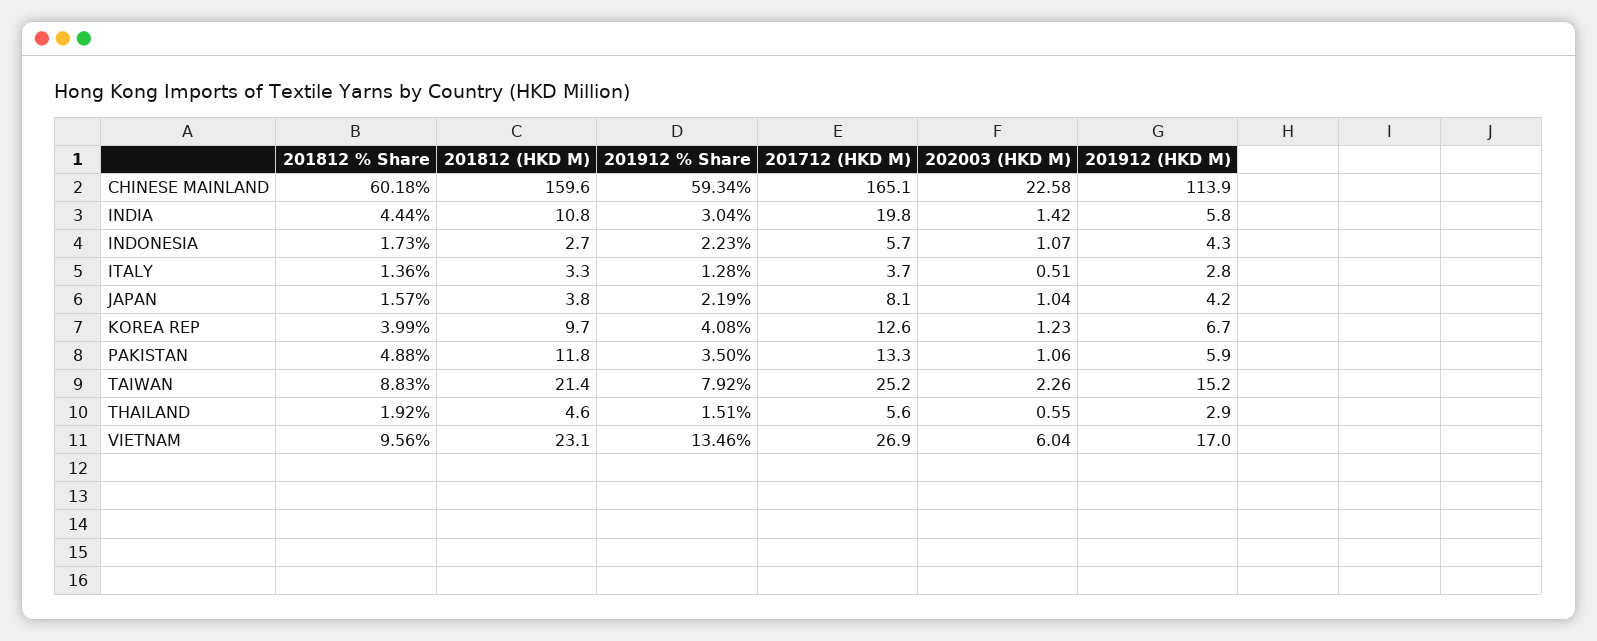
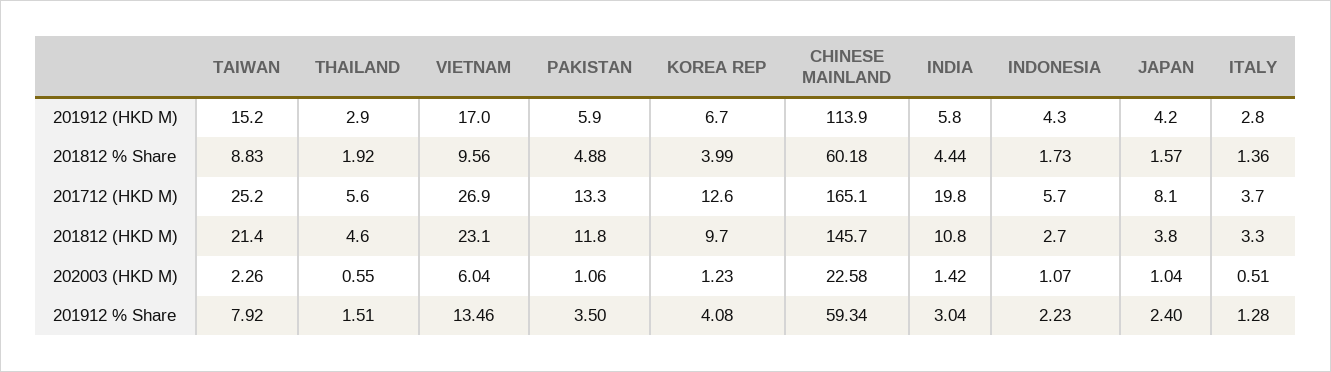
201812 (HKD M), CHINESE MAINLAND: 159.6 -> 145.7
201912 % Share, JAPAN: 2.19 -> 2.4

